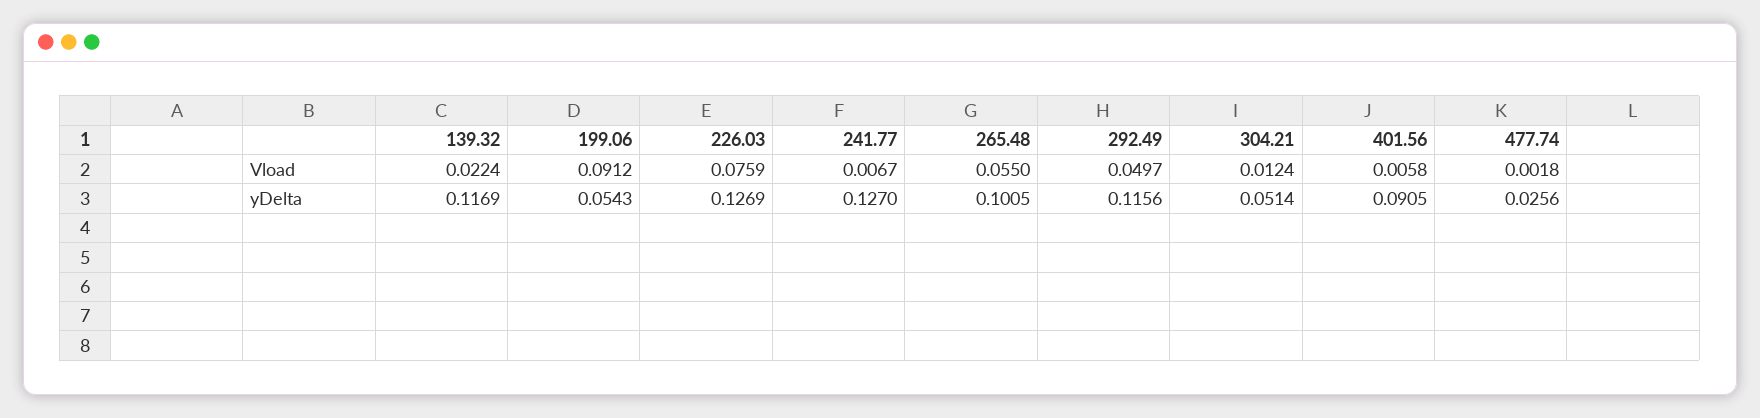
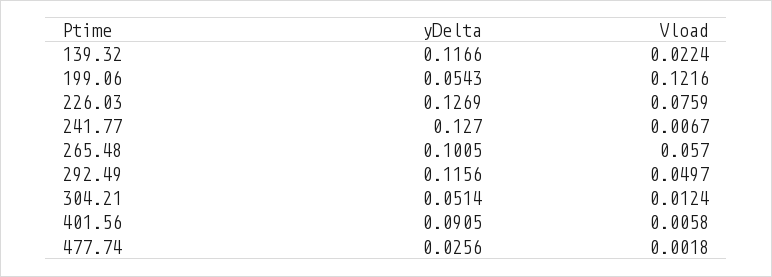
199.06, Vload: 0.0912 -> 0.1216
265.48, Vload: 0.055 -> 0.057
139.32, yDelta: 0.1169 -> 0.1166

